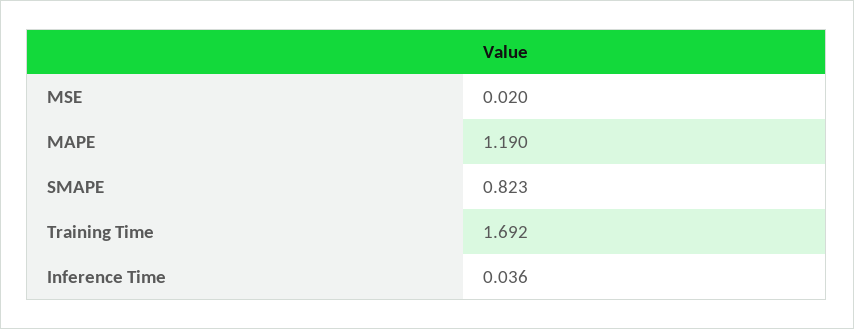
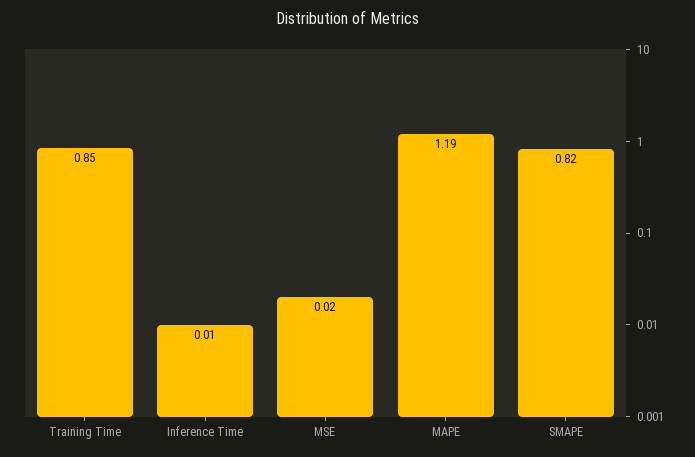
Training Time: 1.692 -> 0.85
Inference Time: 0.036 -> 0.01

